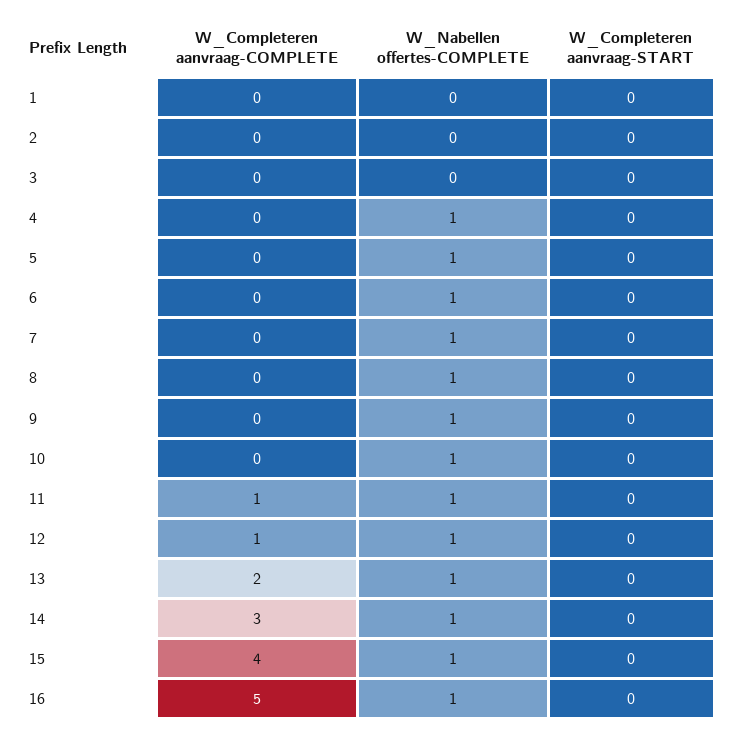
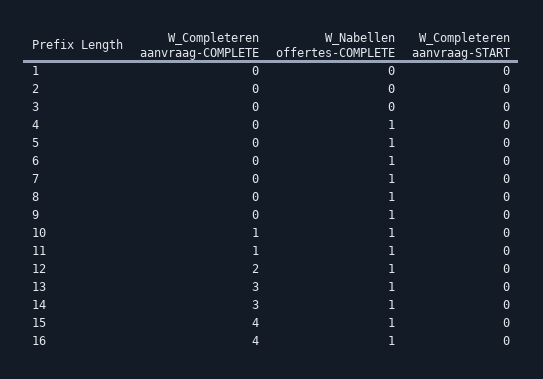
W_Completeren aanvraag-COMPLETE, 10: 0 -> 1
W_Completeren aanvraag-COMPLETE, 12: 1 -> 2
W_Completeren aanvraag-COMPLETE, 13: 2 -> 3
W_Completeren aanvraag-COMPLETE, 16: 5 -> 4

